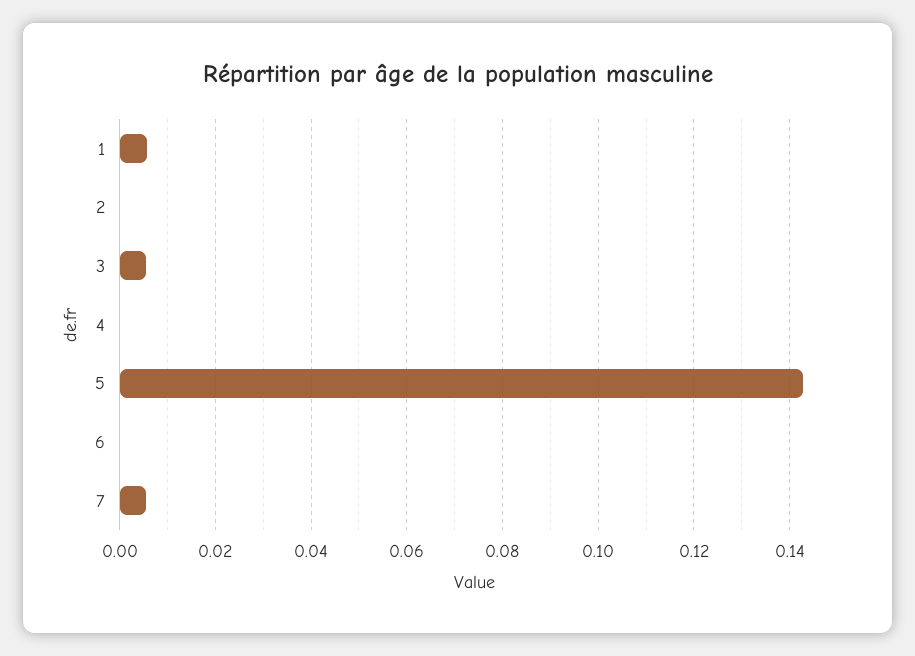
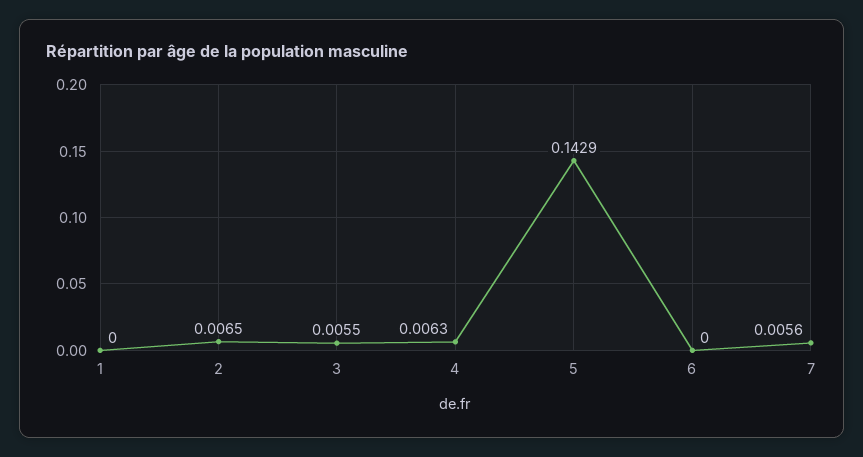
1: 0.006 -> 0
2: 0 -> 0.0065
4: 0 -> 0.0063

